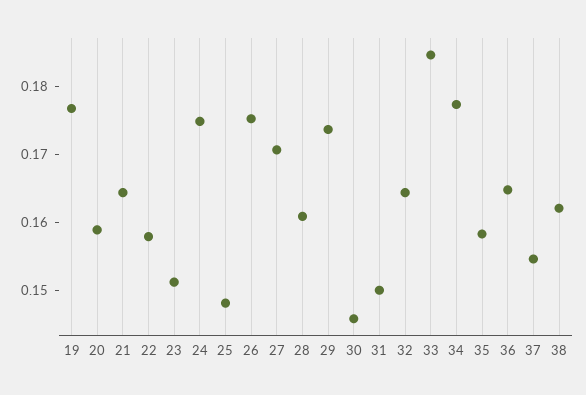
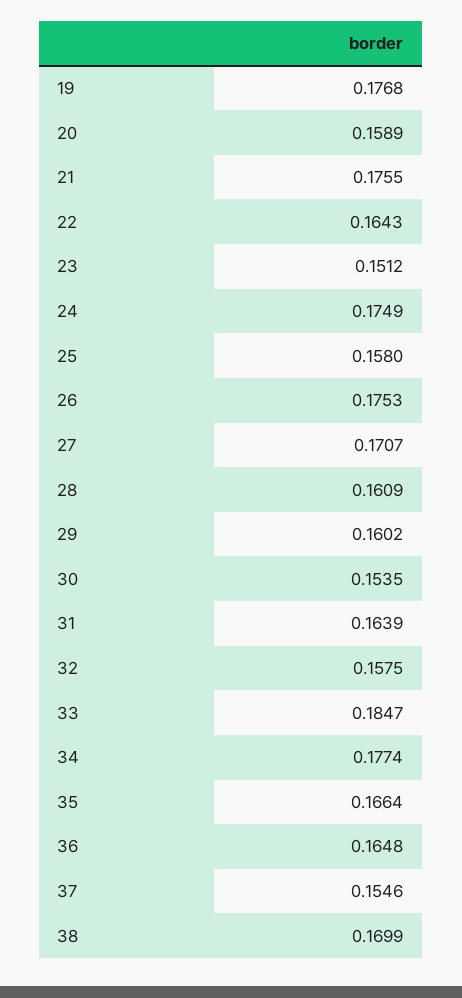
21: 0.164 -> 0.1755
22: 0.158 -> 0.1643
25: 0.148 -> 0.158
29: 0.174 -> 0.1602
30: 0.146 -> 0.1535
31: 0.15 -> 0.1639
32: 0.164 -> 0.1575
35: 0.158 -> 0.1664
38: 0.162 -> 0.1699

